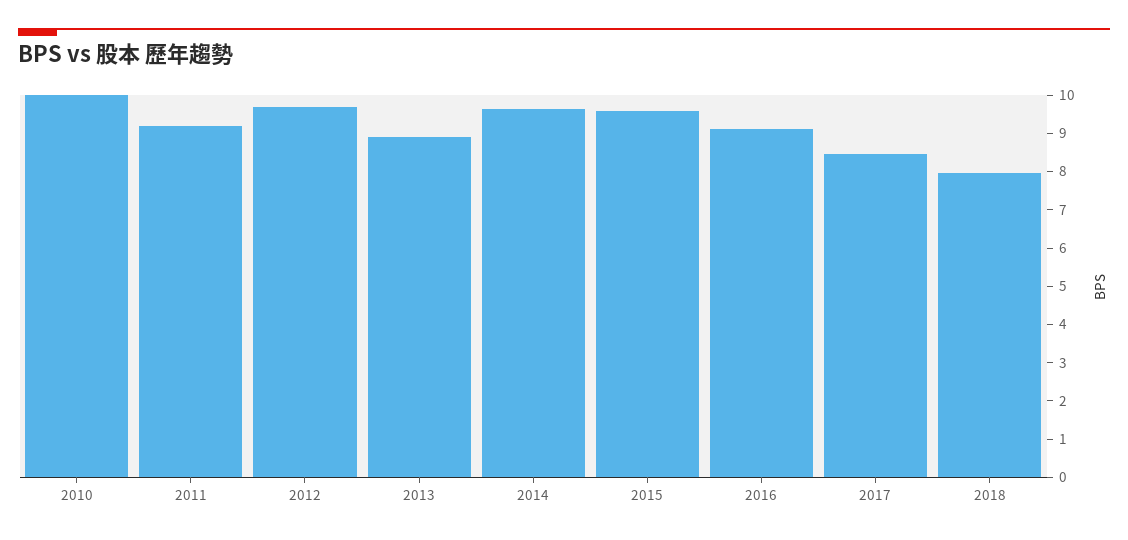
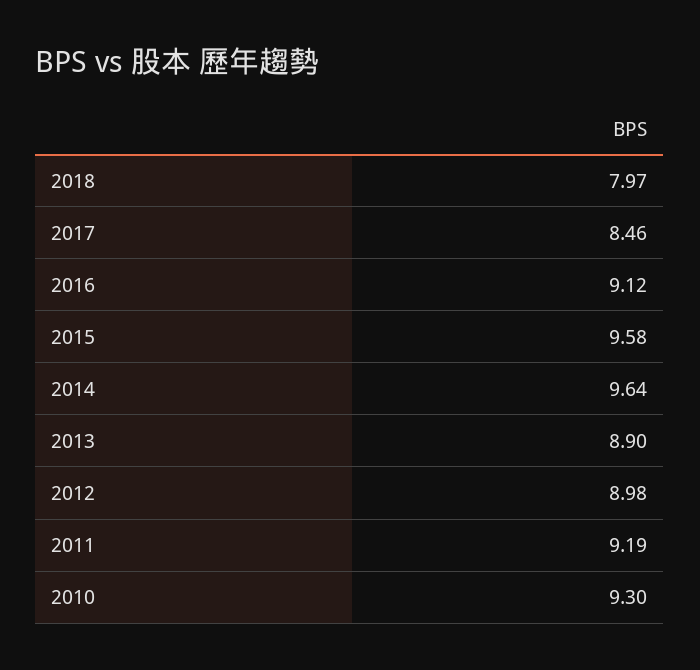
2010: 10 -> 9.3
2012: 9.75 -> 8.98

